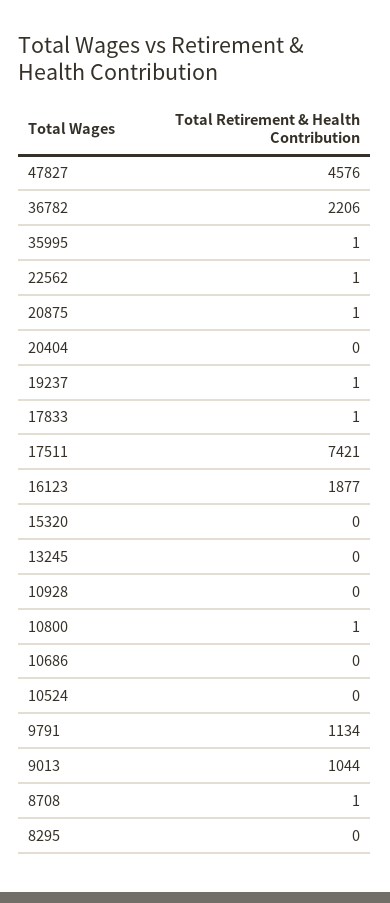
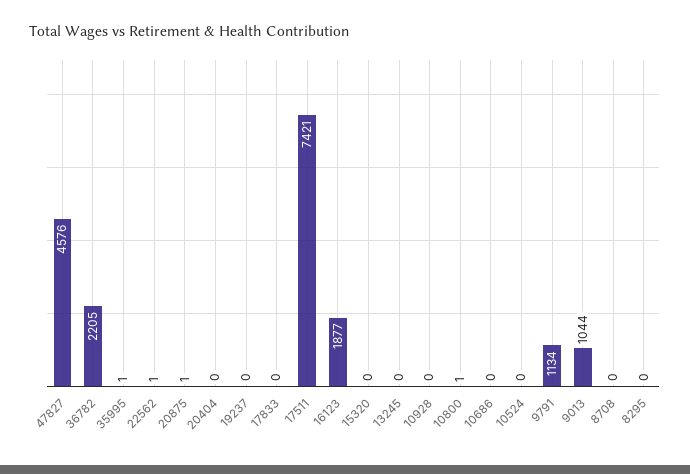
36782: 2206 -> 2205
19237: 1 -> 0
17833: 1 -> 0
8708: 1 -> 0

